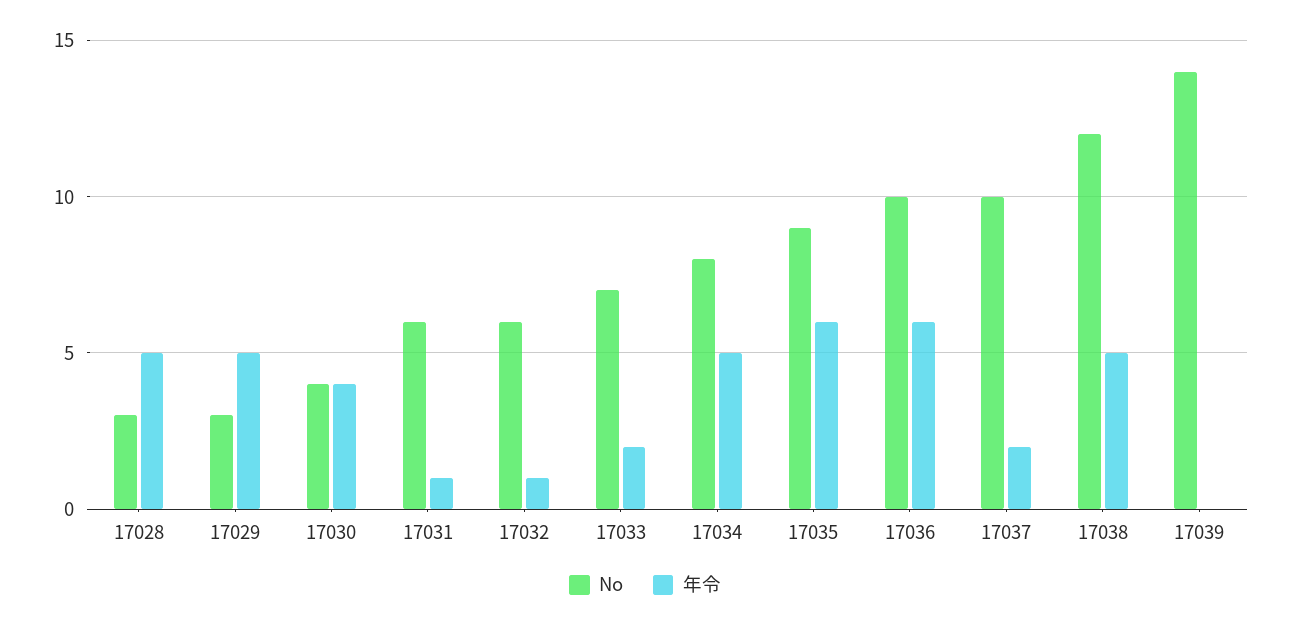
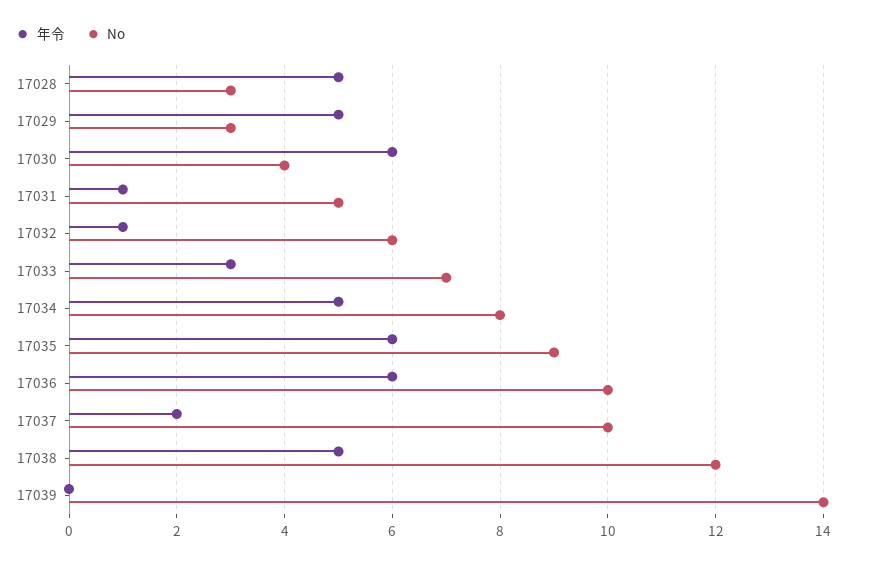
年令, 17030: 4 -> 6
No, 17031: 6 -> 5
年令, 17033: 2 -> 3

